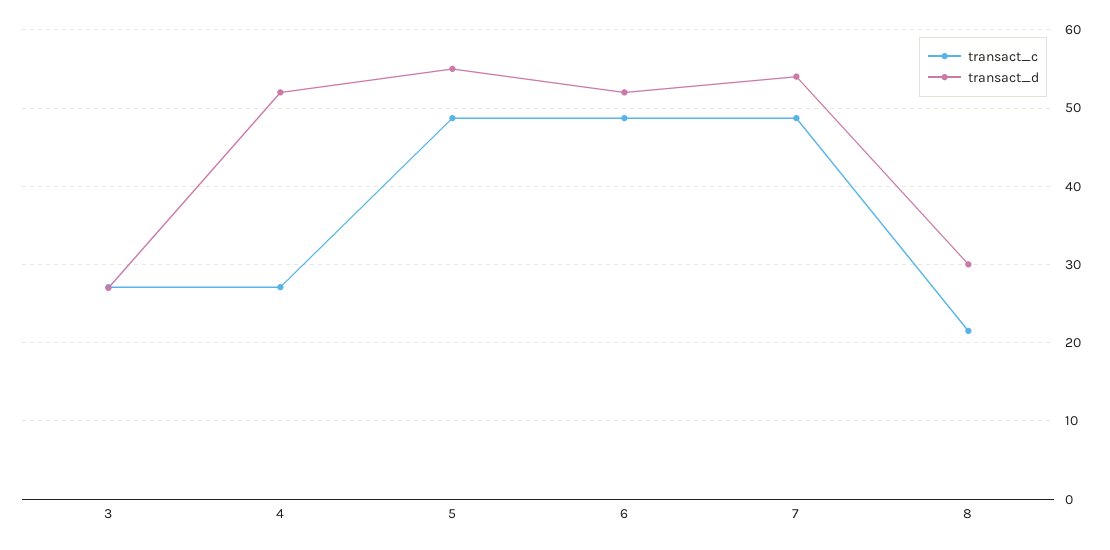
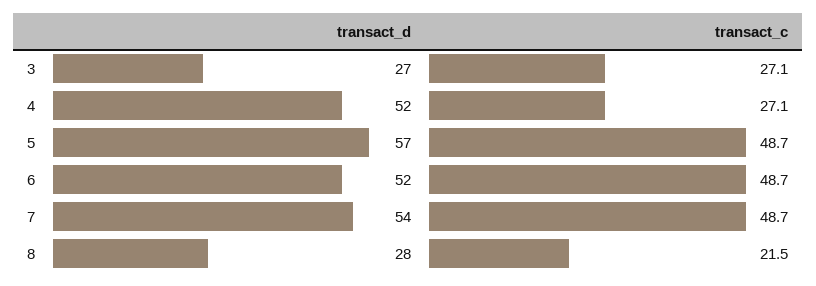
transact_d, 5: 55 -> 57
transact_d, 8: 30 -> 28

